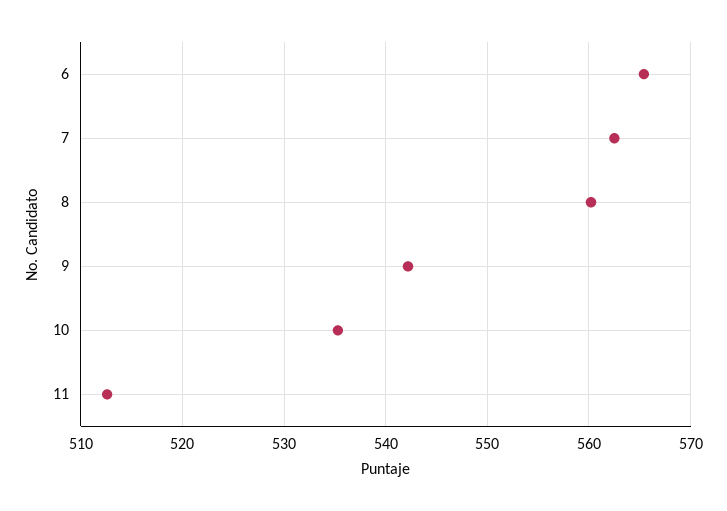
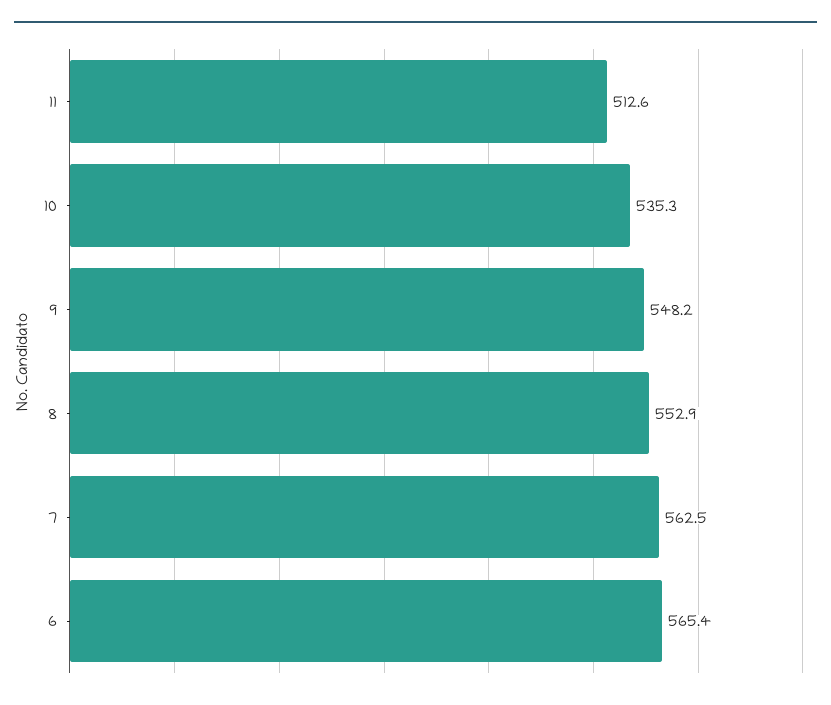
8: 560 -> 552.9
9: 542 -> 548.2

